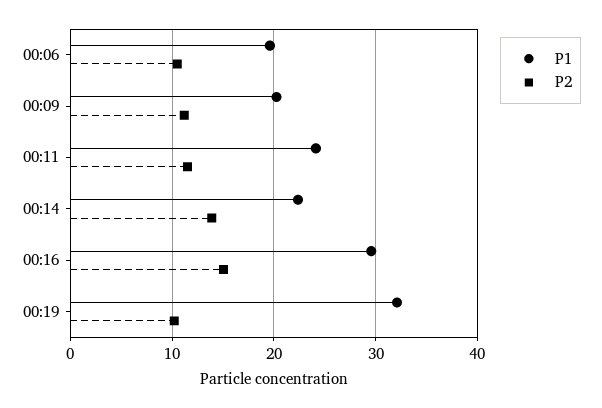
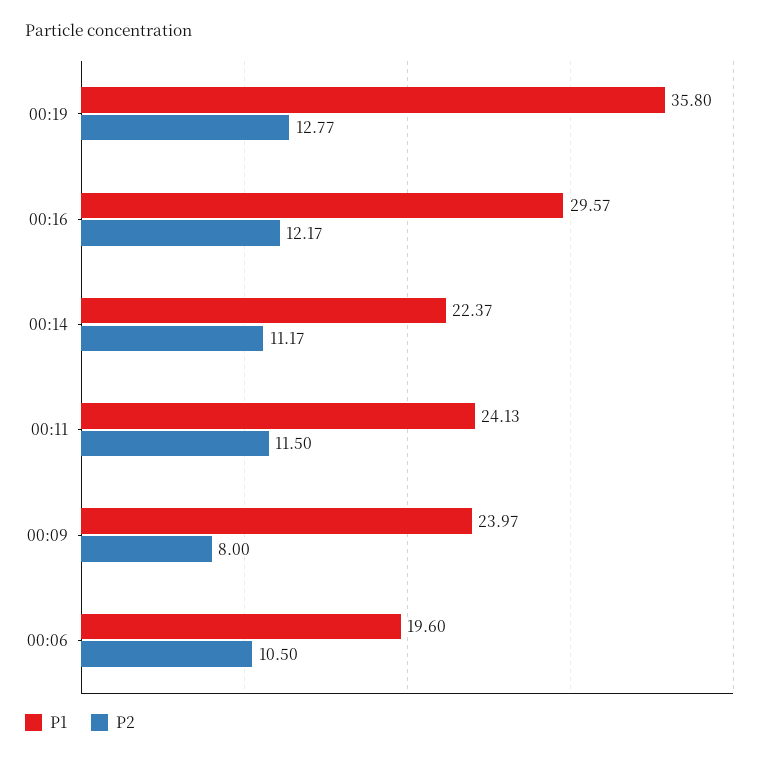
P1, 00:09: 20 -> 23.97
P2, 00:09: 11 -> 8
P2, 00:14: 14 -> 11.17
P2, 00:16: 15 -> 12.17
P1, 00:19: 32 -> 35.8
P2, 00:19: 10 -> 12.77

